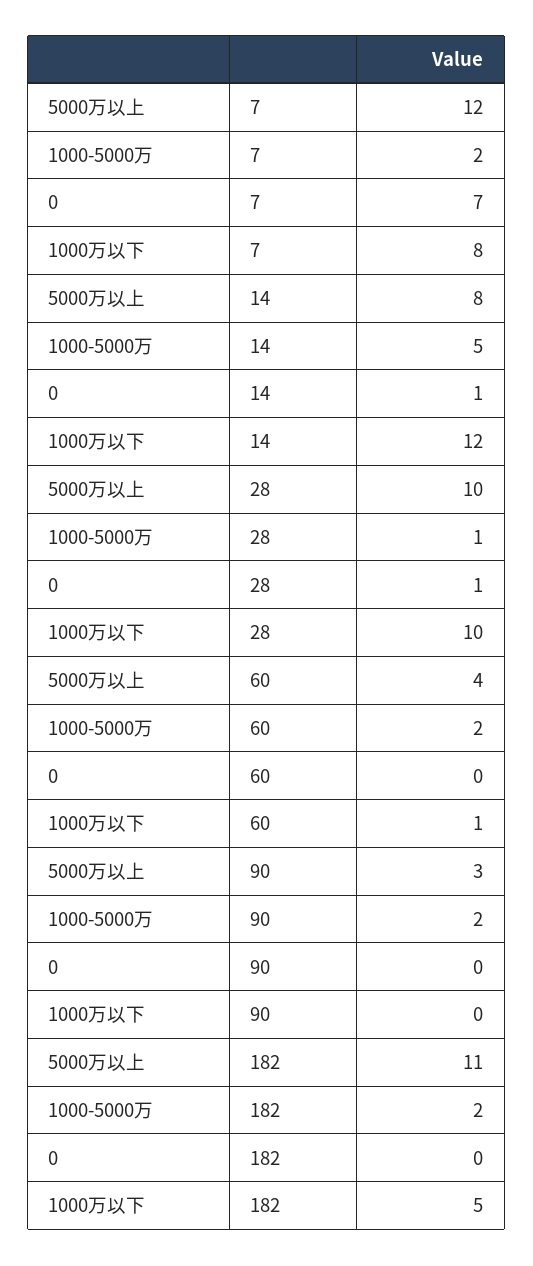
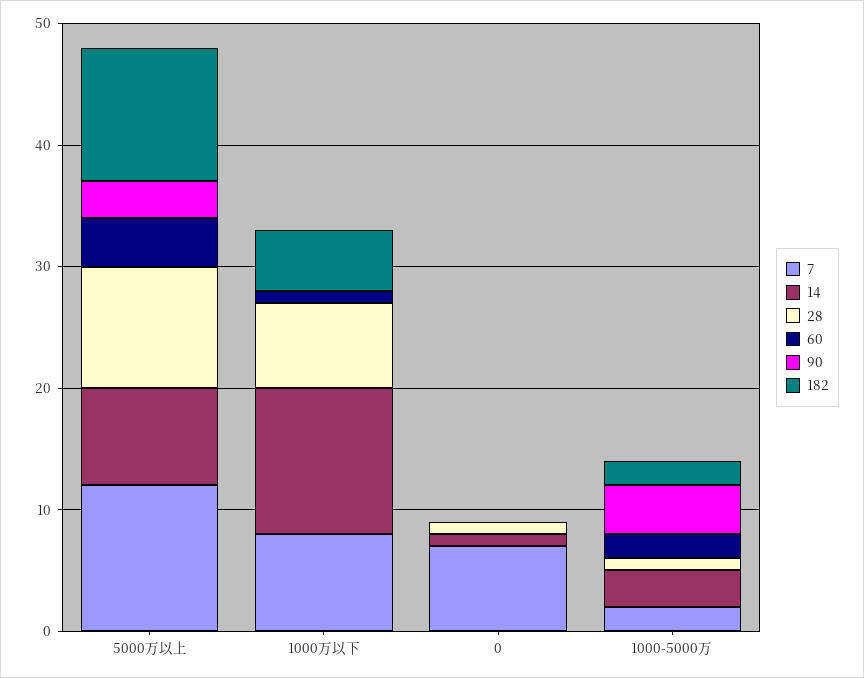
14, 1000-5000万: 5 -> 3
28, 1000万以下: 10 -> 7
90, 1000-5000万: 2 -> 4

